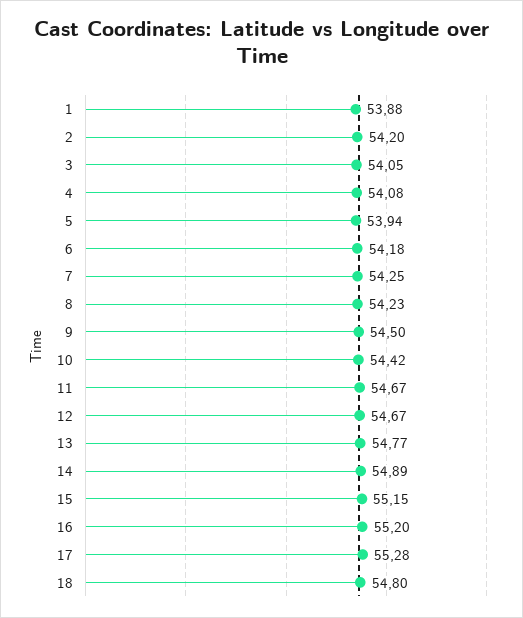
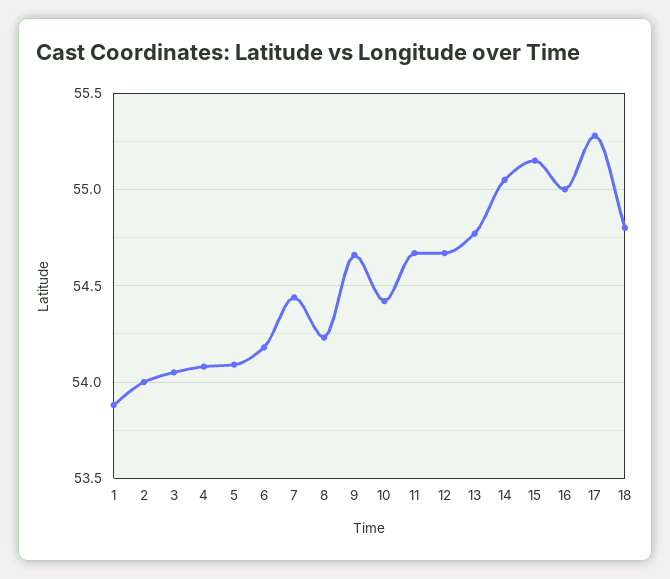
2: 54.2 -> 54
5: 53.94 -> 54.1
7: 54.25 -> 54.45
9: 54.5 -> 54.65
14: 54.89 -> 55.05
16: 55.2 -> 55

